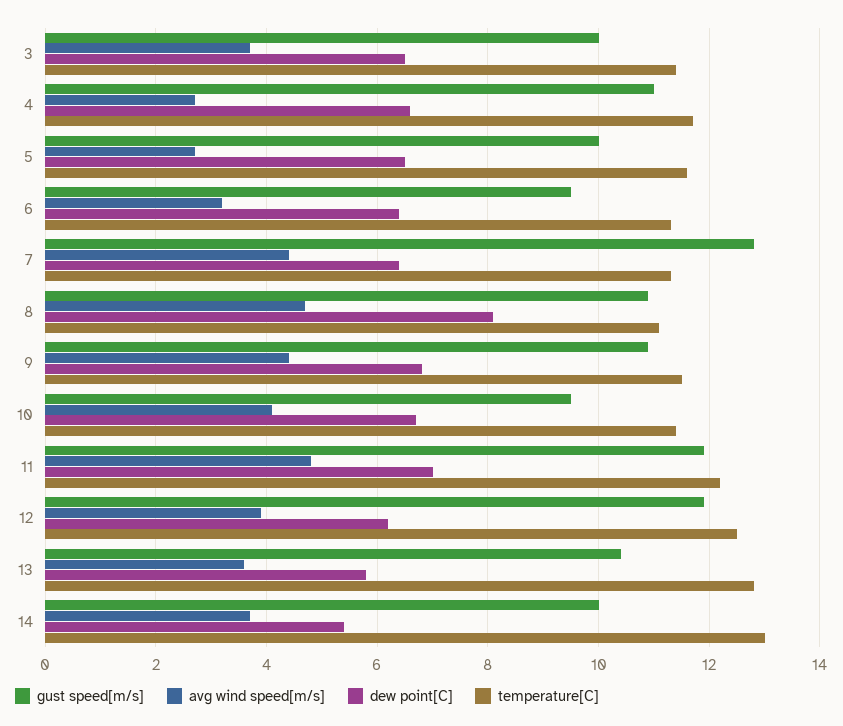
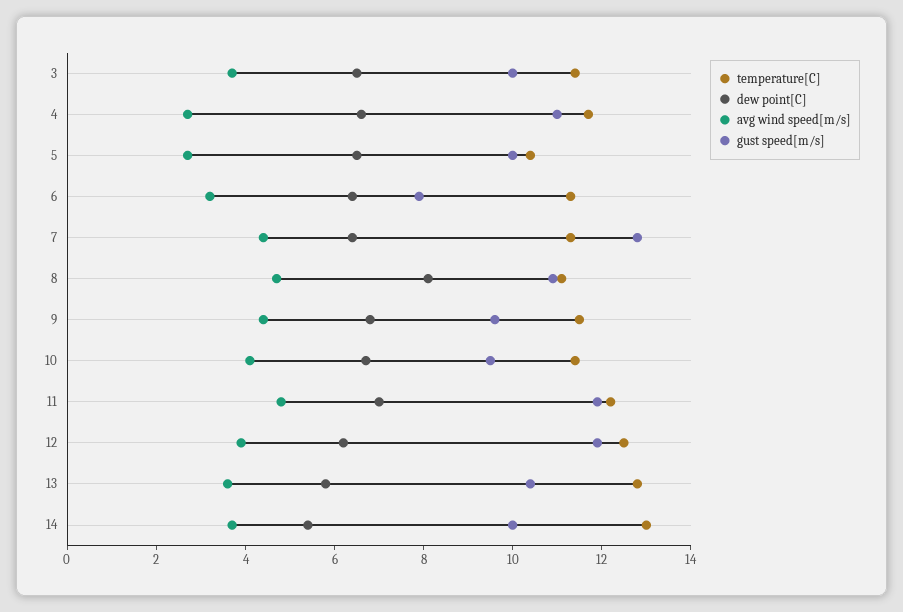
temperature[C], 5: 11.5 -> 10.5
gust speed[m/s], 6: 9.5 -> 8
gust speed[m/s], 9: 11 -> 9.5

